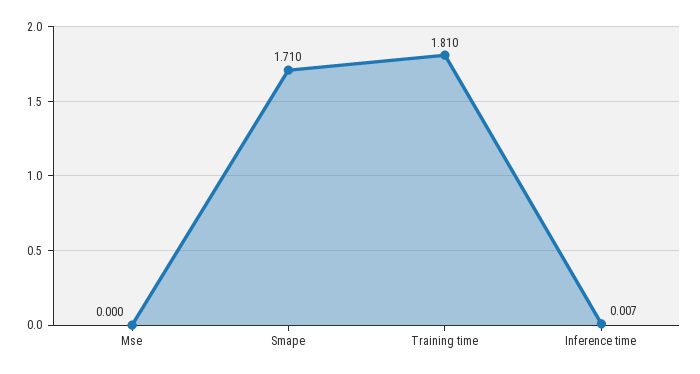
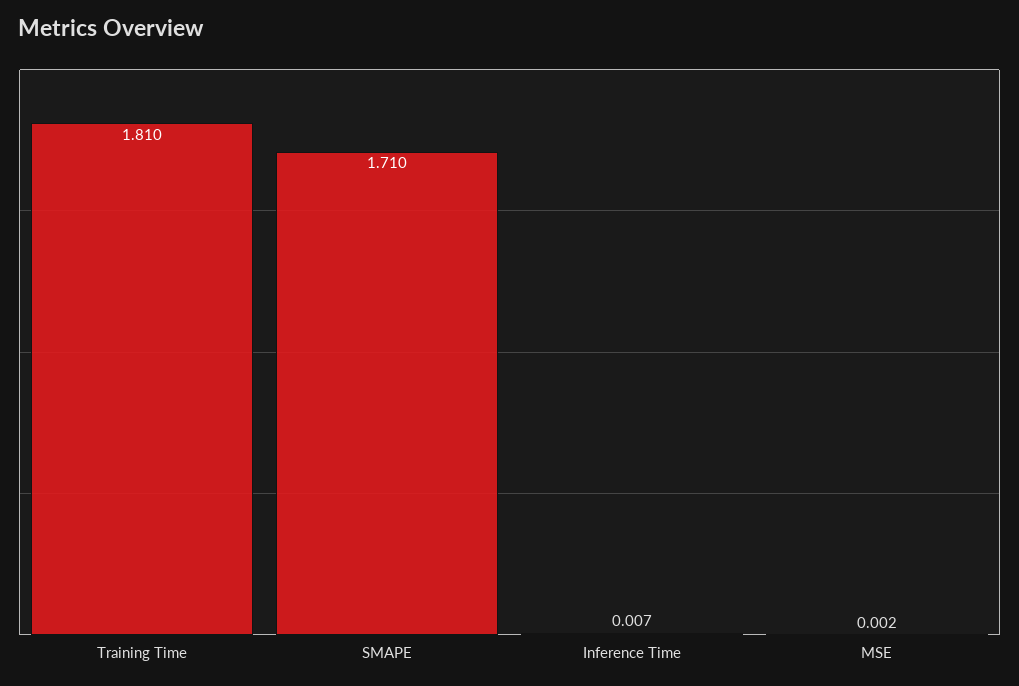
Mse: 0 -> 0.002

